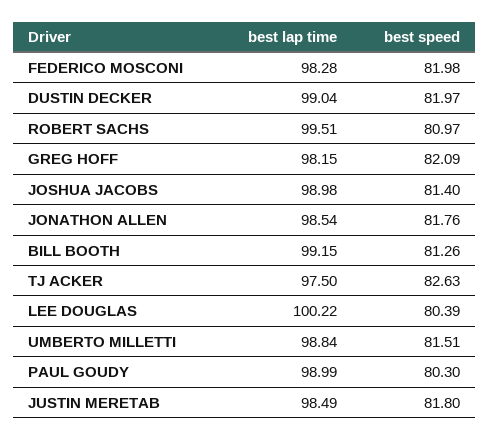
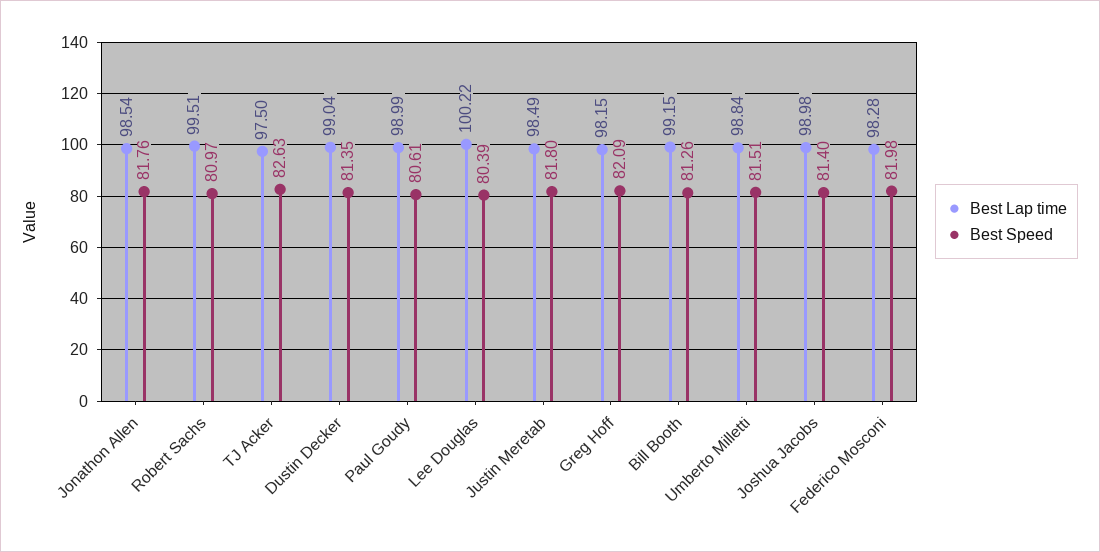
best speed, DUSTIN DECKER: 81.97 -> 81.35
best speed, PAUL GOUDY: 80.3 -> 80.61

